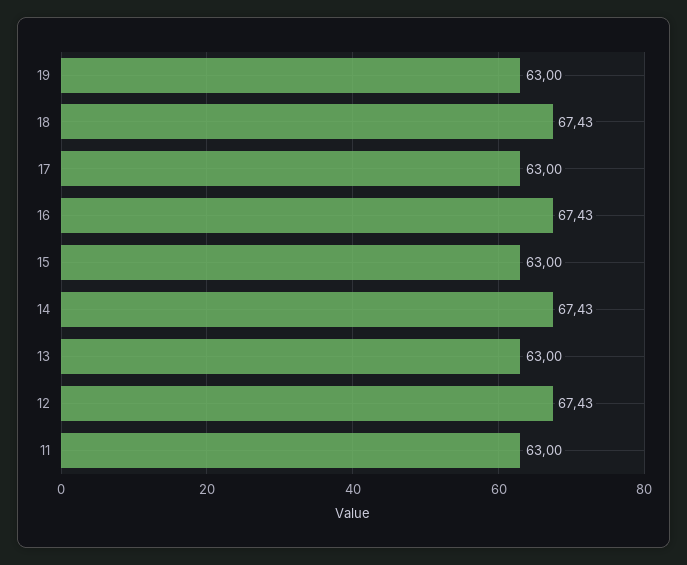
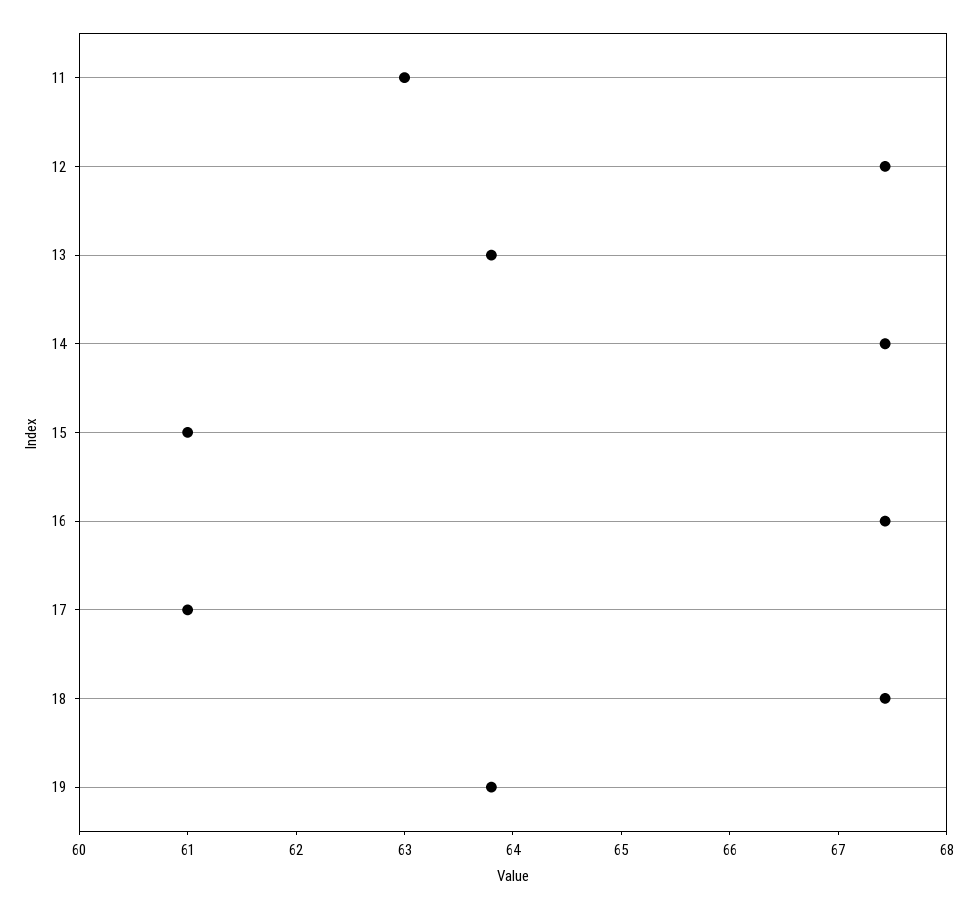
19: 63 -> 63.8
17: 63 -> 61
15: 63 -> 61
13: 63 -> 63.8

